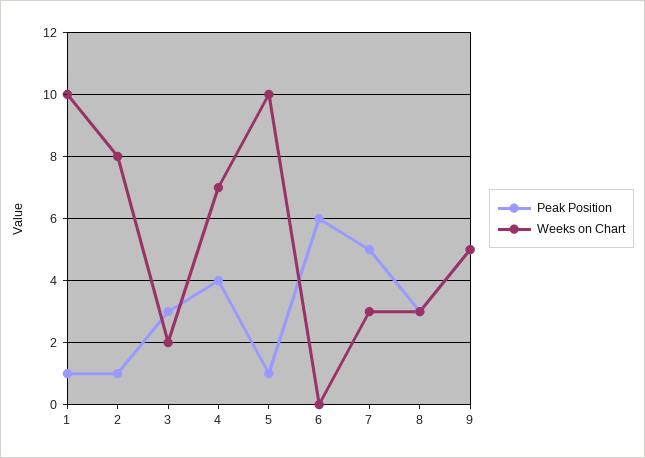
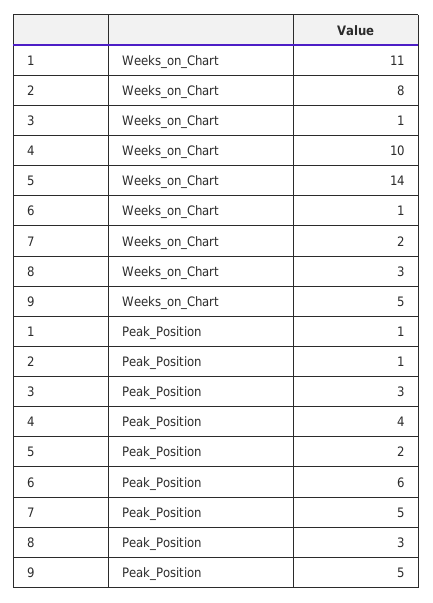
Weeks on Chart, 1: 10 -> 11
Weeks on Chart, 3: 2 -> 1
Weeks on Chart, 4: 7 -> 10
Peak Position, 5: 1 -> 2
Weeks on Chart, 5: 10 -> 14
Weeks on Chart, 6: 0 -> 1
Weeks on Chart, 7: 3 -> 2

